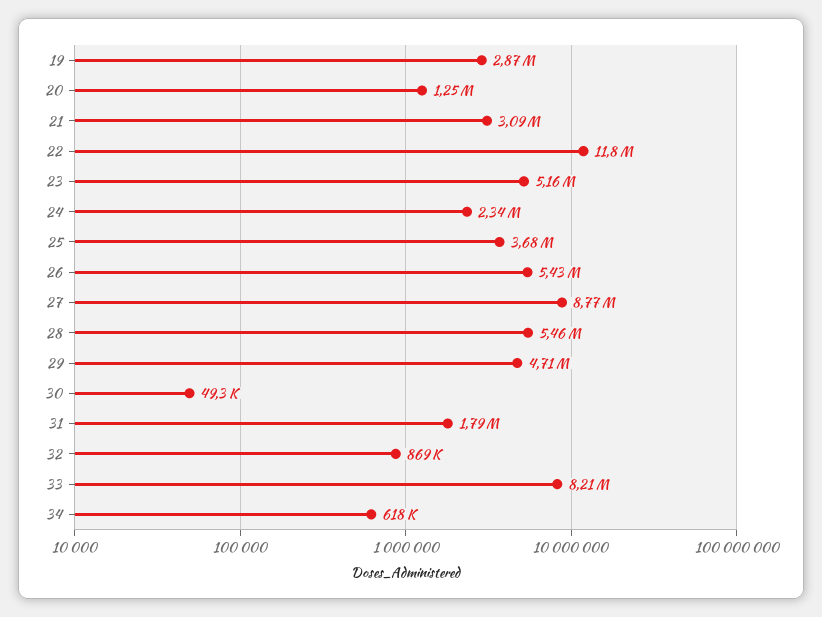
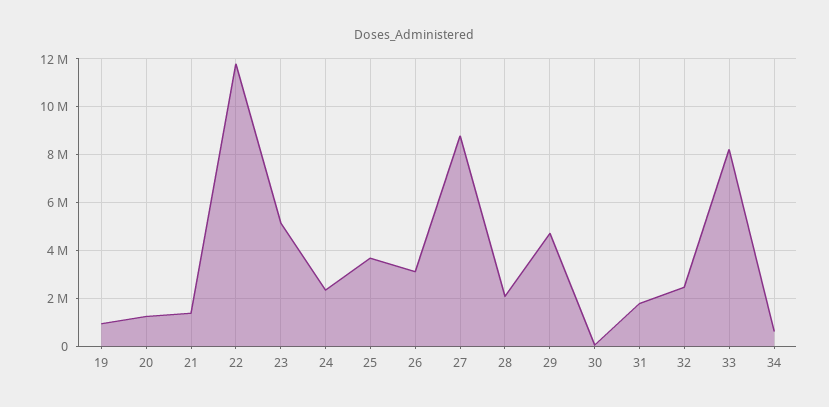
19: 2870000 -> 1000000
21: 3090000 -> 1500000
26: 5430000 -> 3000000
28: 5460000 -> 2000000
32: 869000 -> 2500000

